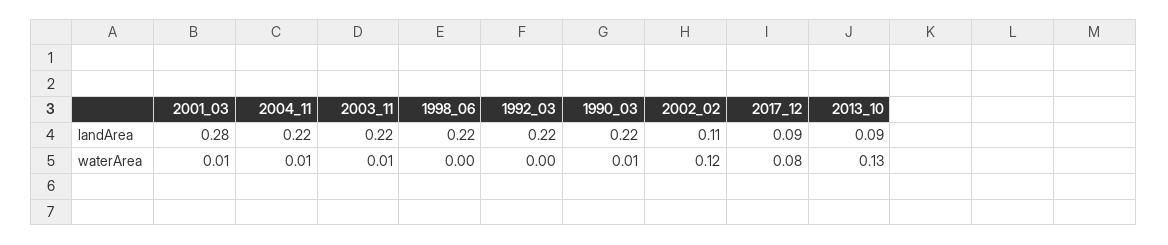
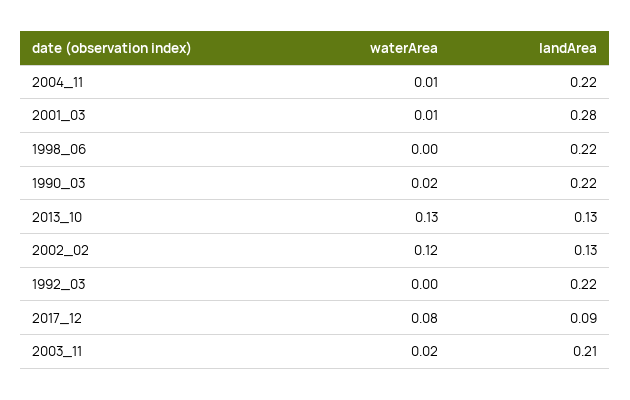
2003_11, landArea: 0.22 -> 0.21
2002_02, landArea: 0.11 -> 0.13
2013_10, landArea: 0.09 -> 0.13
2003_11, waterArea: 0.01 -> 0.02
1990_03, waterArea: 0.01 -> 0.02

